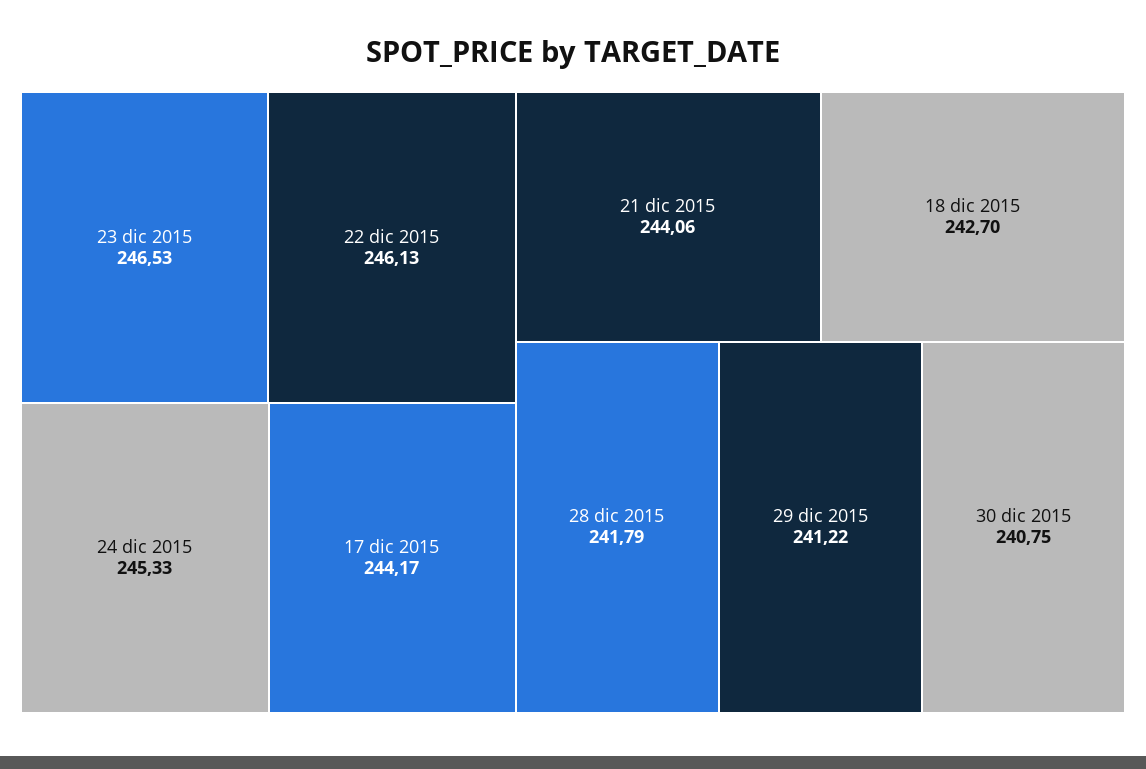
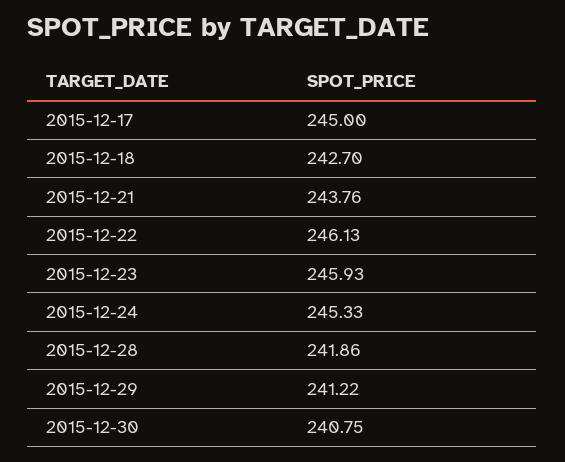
23 dic 2015: 246.53 -> 245.93
17 dic 2015: 244.17 -> 245
21 dic 2015: 244.06 -> 243.76
28 dic 2015: 241.79 -> 241.86

